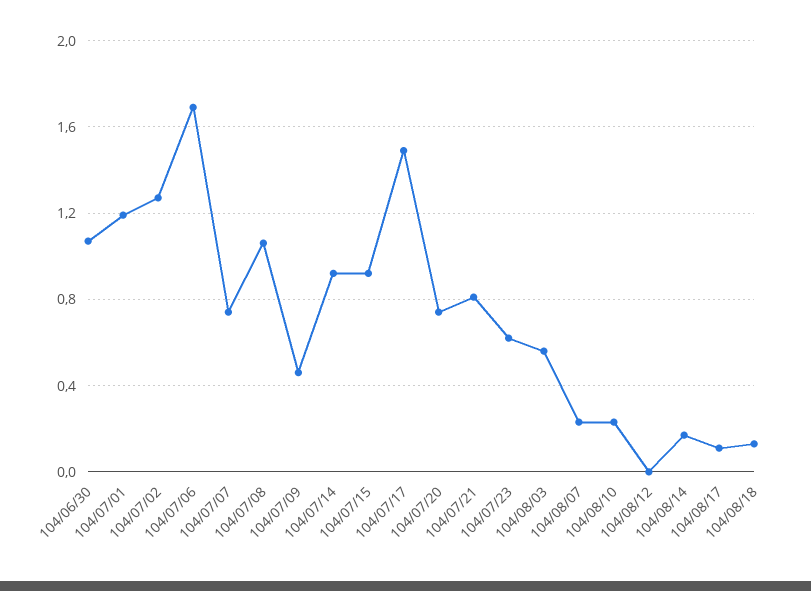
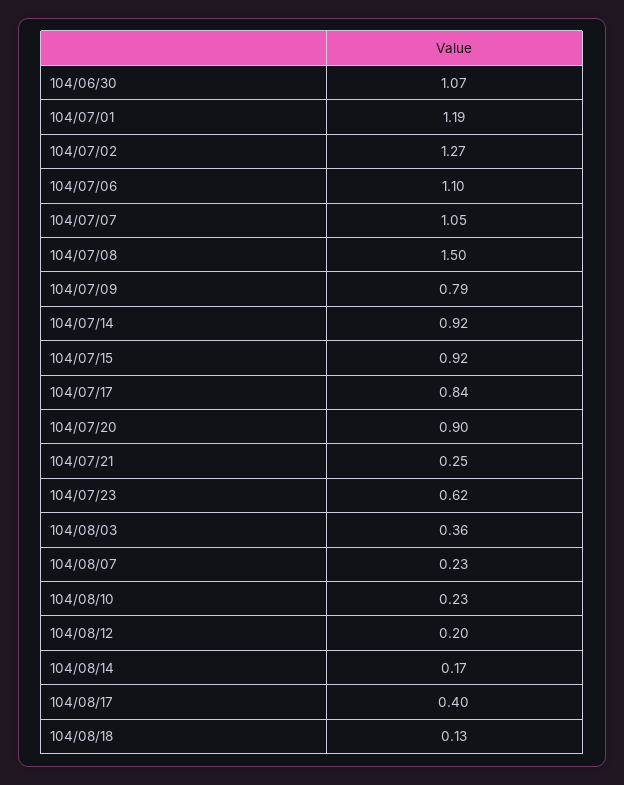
104/07/06: 1.7 -> 1.1
104/07/07: 0.75 -> 1.05
104/07/08: 1.05 -> 1.5
104/07/09: 0.45 -> 0.79
104/07/17: 1.5 -> 0.84
104/07/20: 0.75 -> 0.9
104/07/21: 0.8 -> 0.25
104/08/03: 0.55 -> 0.36
104/08/12: 0 -> 0.2
104/08/17: 0.1 -> 0.4

